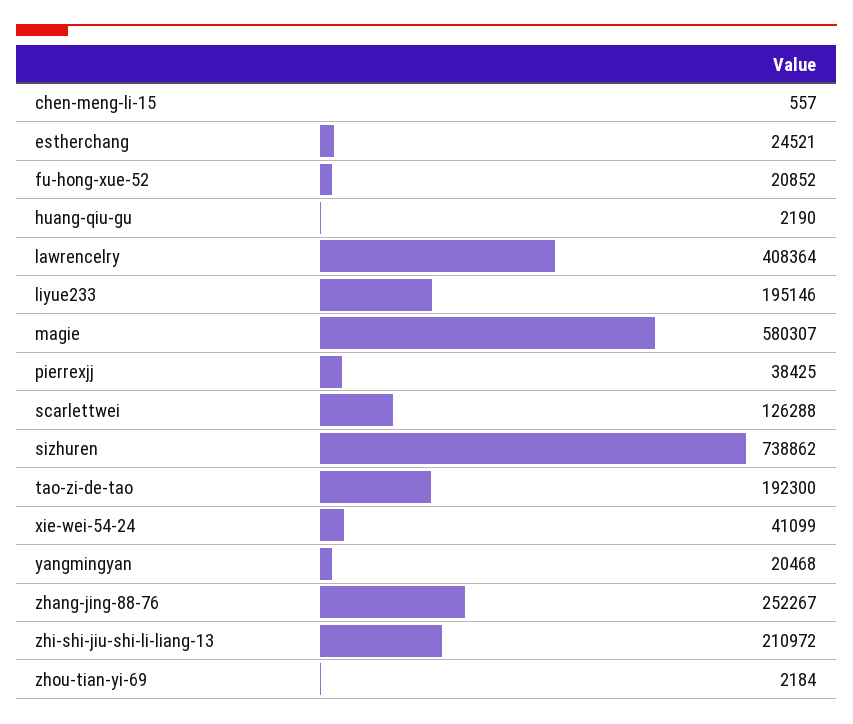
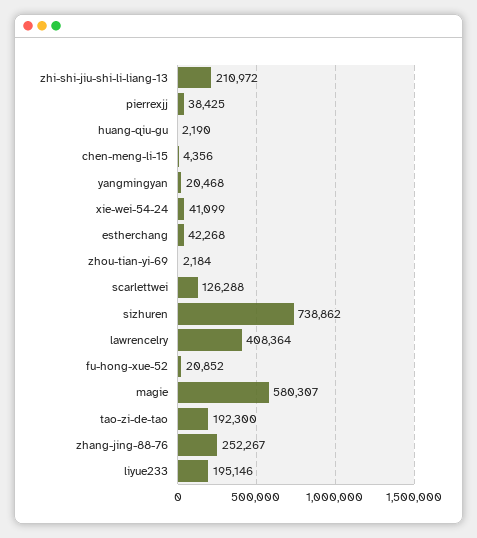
chen-meng-li-15: 557 -> 4356
estherchang: 24521 -> 42268

